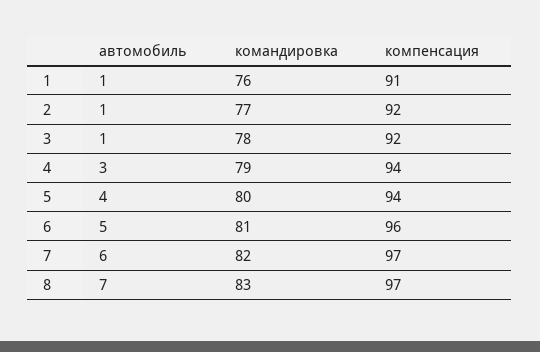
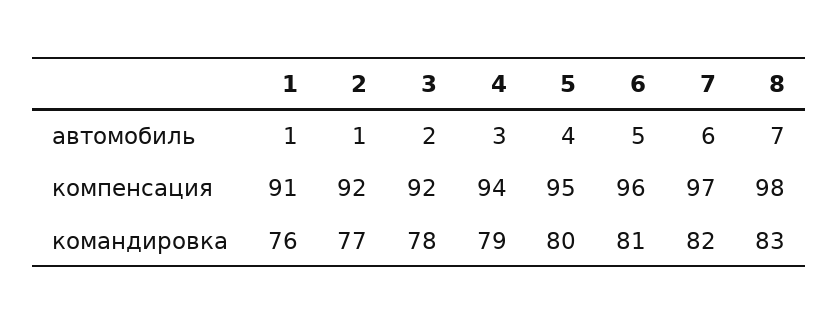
автомобиль, 3: 1 -> 2
компенсация, 5: 94 -> 95
компенсация, 8: 97 -> 98

